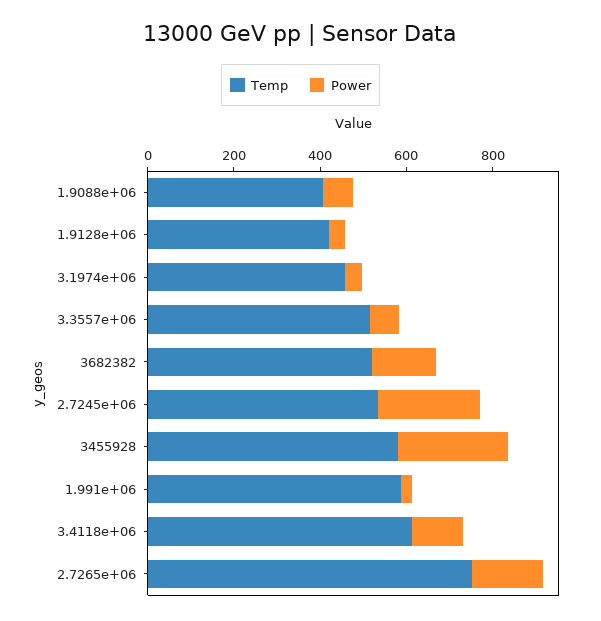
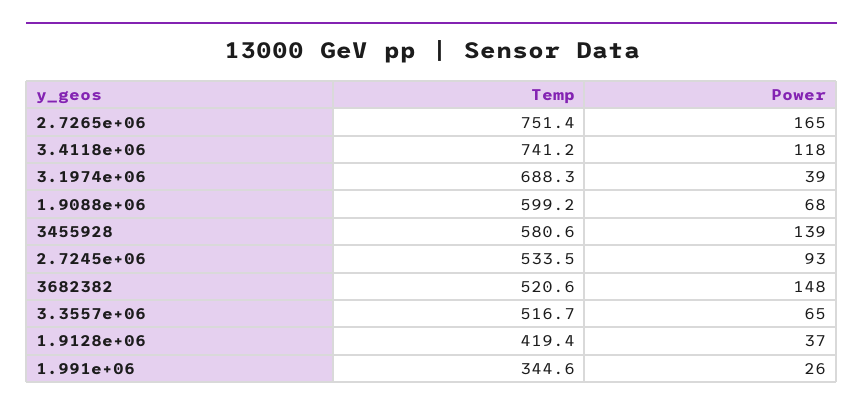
Temp, 1.9088e+06: 400 -> 599.2
Temp, 3.1974e+06: 450 -> 688.3
Power, 2.7245e+06: 250 -> 93
Power, 3455928: 250 -> 139
Temp, 1.991e+06: 600 -> 344.6
Temp, 3.4118e+06: 600 -> 741.2

